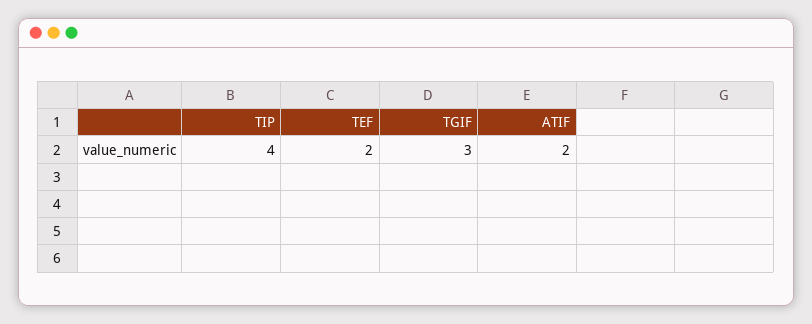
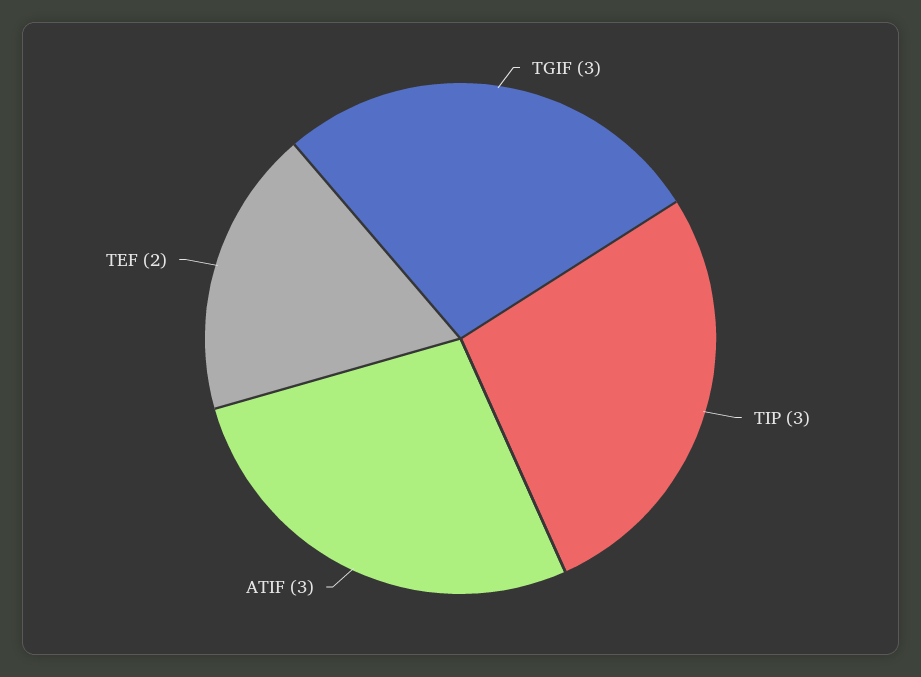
TIP: 4 -> 3
ATIF: 2 -> 3

